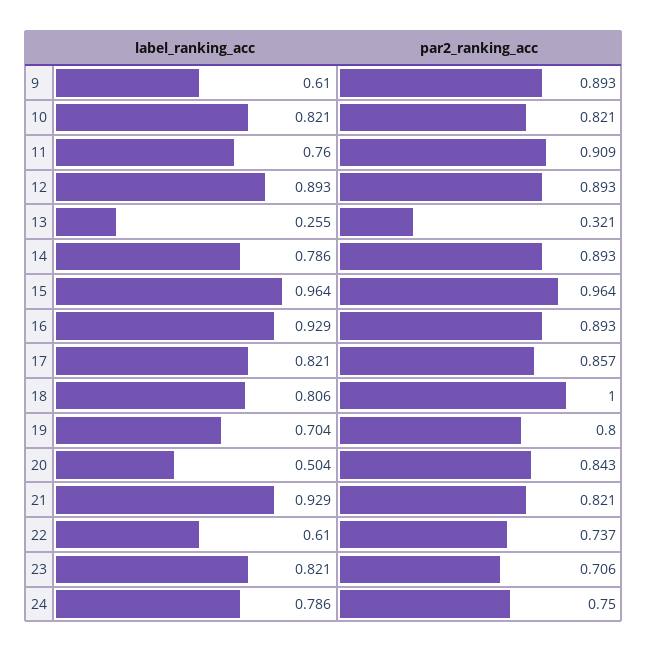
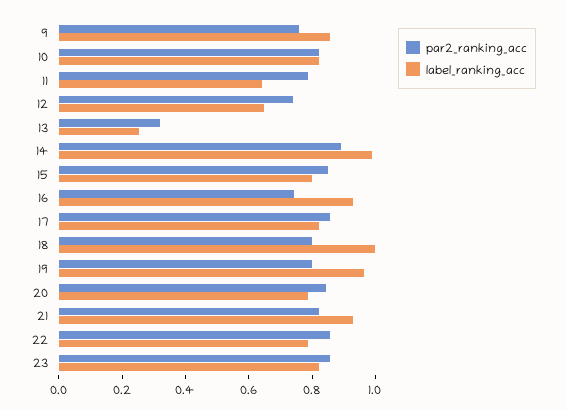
label_ranking_acc, 9: 0.61 -> 0.85
par2_ranking_acc, 9: 0.893 -> 0.75
label_ranking_acc, 11: 0.76 -> 0.65
par2_ranking_acc, 11: 0.909 -> 0.8
label_ranking_acc, 12: 0.893 -> 0.65
par2_ranking_acc, 12: 0.893 -> 0.75
label_ranking_acc, 14: 0.786 -> 1
label_ranking_acc, 15: 0.964 -> 0.8
par2_ranking_acc, 15: 0.964 -> 0.85
par2_ranking_acc, 16: 0.893 -> 0.75
label_ranking_acc, 18: 0.806 -> 1
par2_ranking_acc, 18: 1 -> 0.8
label_ranking_acc, 19: 0.704 -> 0.95
label_ranking_acc, 20: 0.504 -> 0.8
label_ranking_acc, 22: 0.61 -> 0.8
par2_ranking_acc, 22: 0.737 -> 0.85
par2_ranking_acc, 23: 0.706 -> 0.85
label_ranking_acc, 24: 0.786 -> none
par2_ranking_acc, 24: 0.75 -> none

